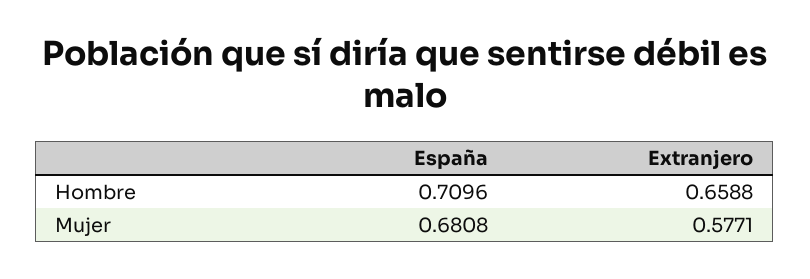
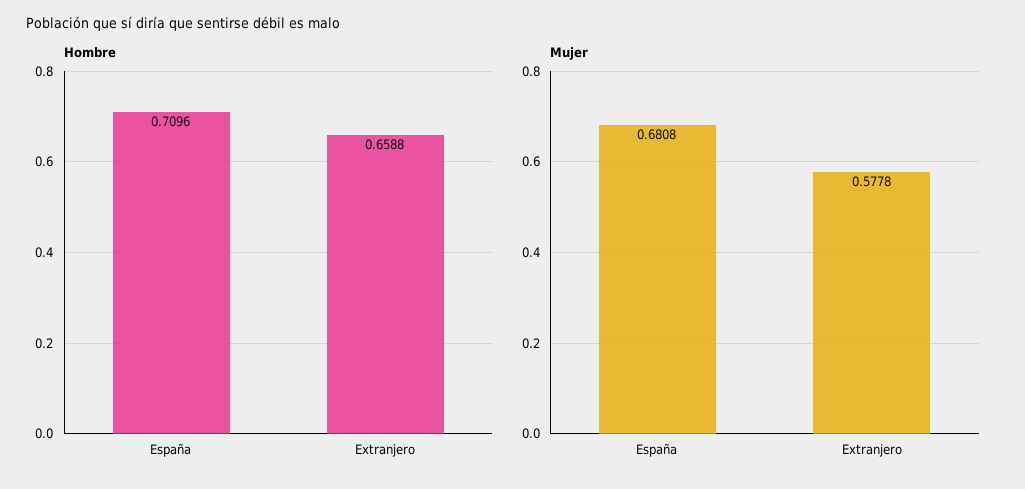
Mujer, Extranjero: 0.5771 -> 0.5778

